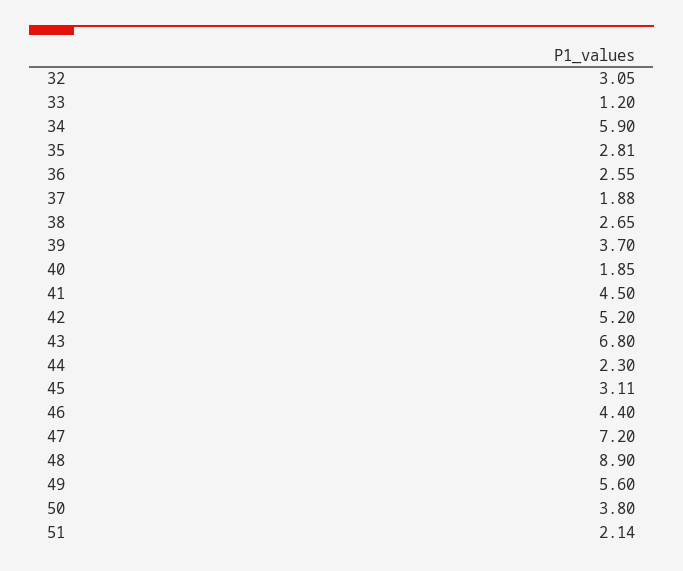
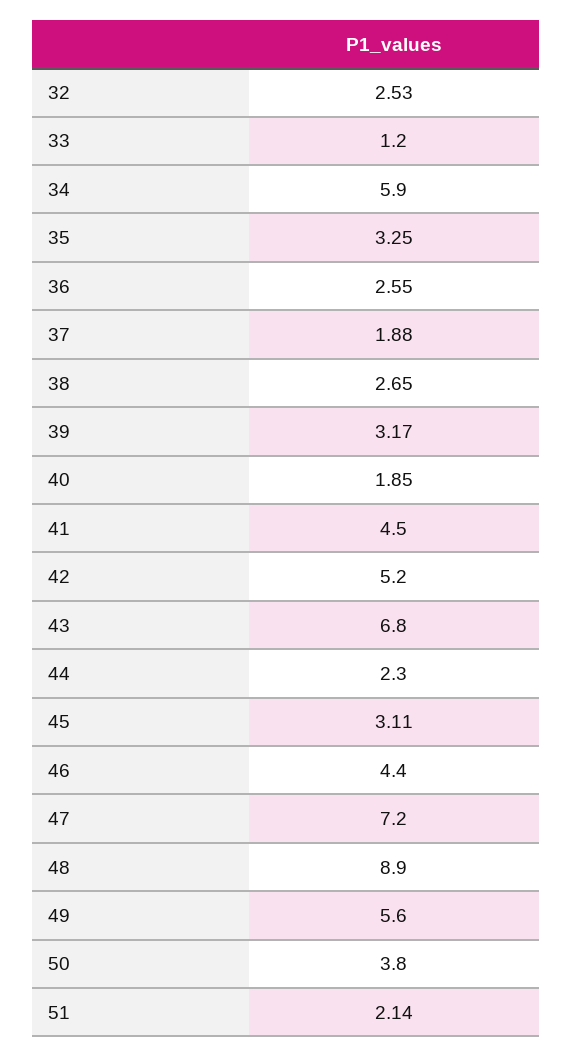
32: 3.05 -> 2.53
35: 2.81 -> 3.25
39: 3.7 -> 3.17

